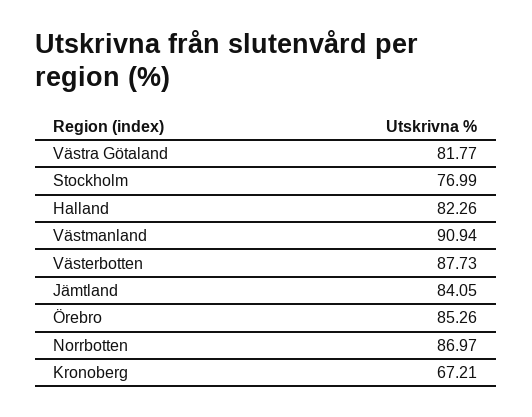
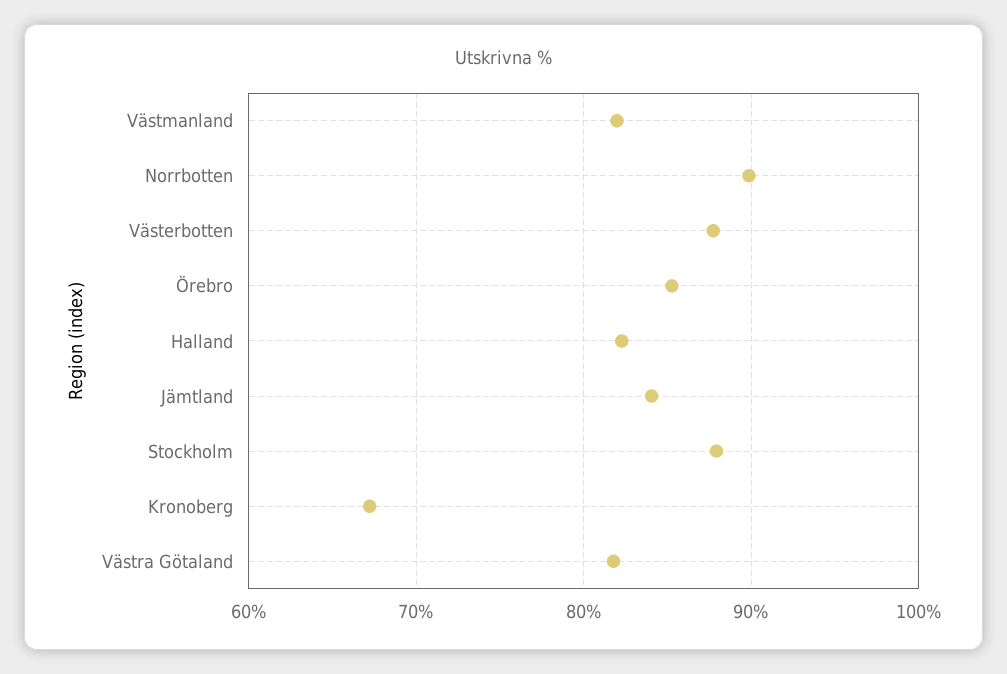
Stockholm: 76.99 -> 88
Västmanland: 90.94 -> 82
Norrbotten: 86.97 -> 90

